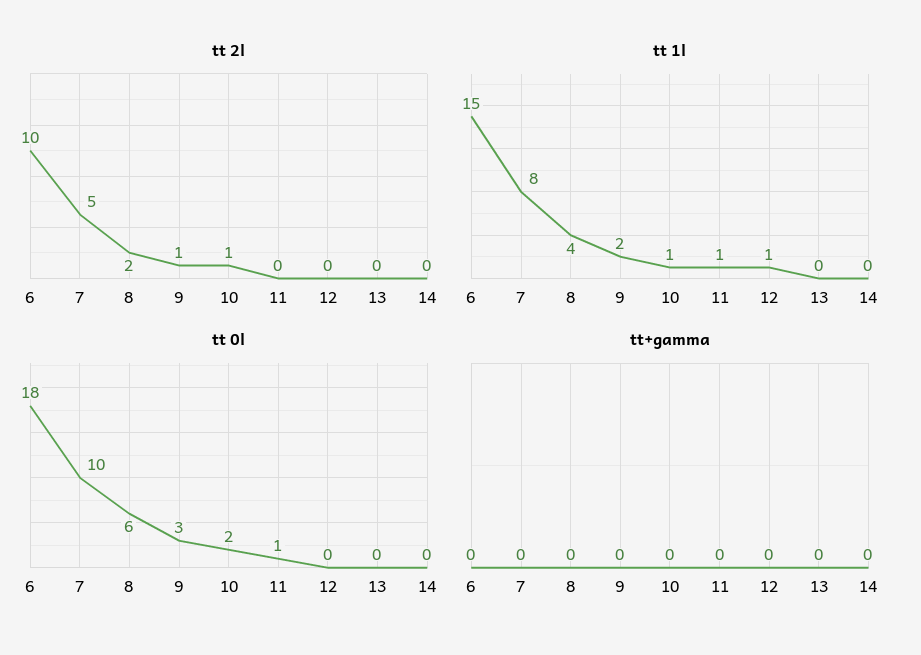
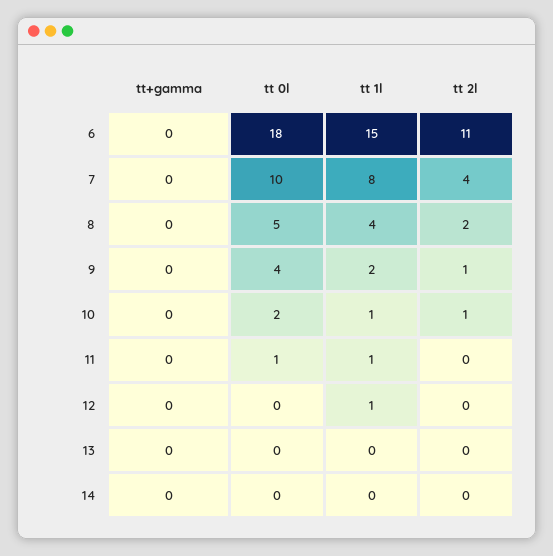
tt 2l, 6: 10 -> 11
tt 2l, 7: 5 -> 4
tt 0l, 8: 6 -> 5
tt 0l, 9: 3 -> 4

